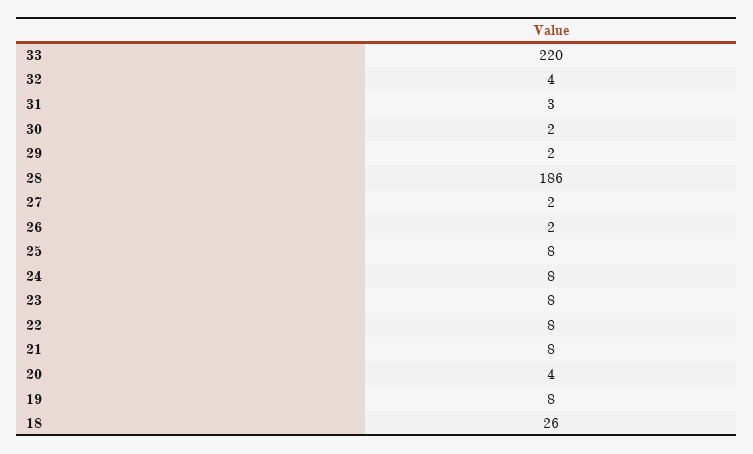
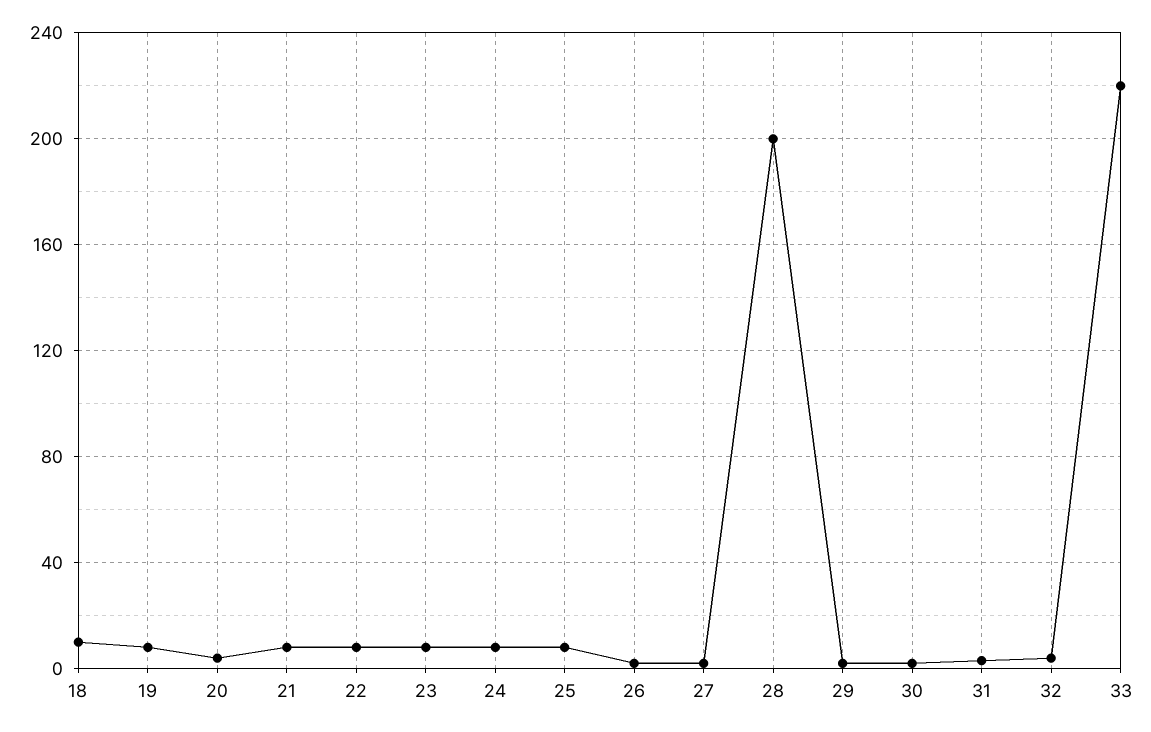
28: 186 -> 200
18: 26 -> 10

